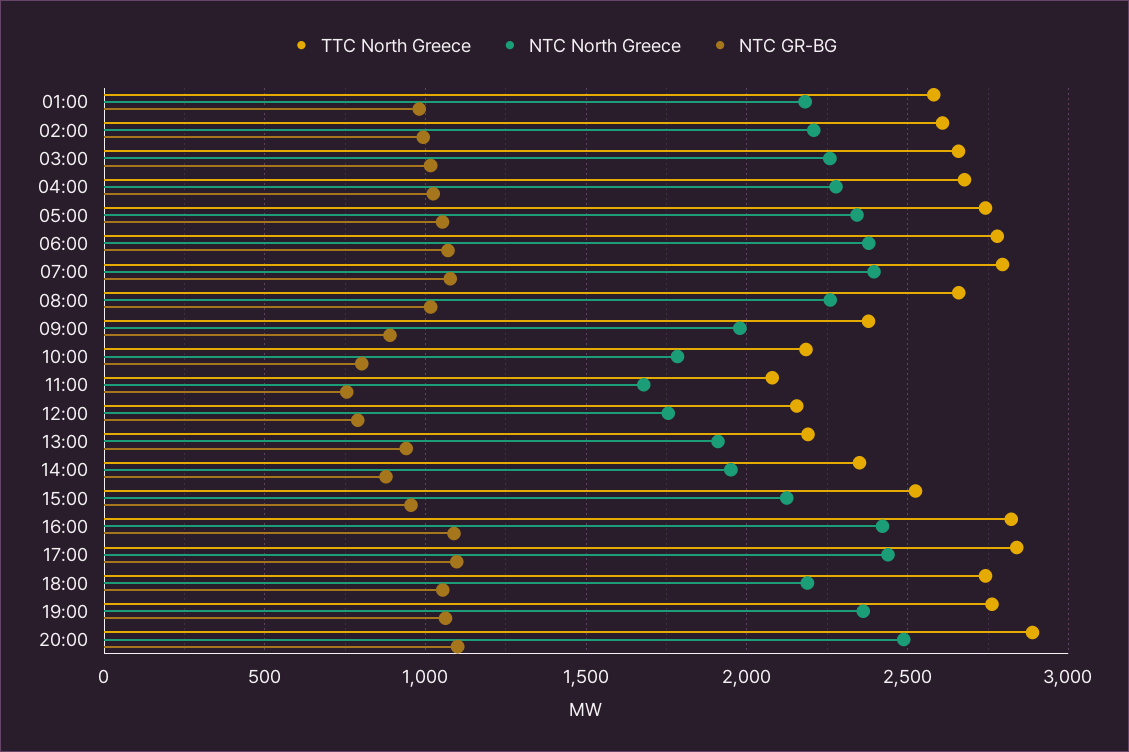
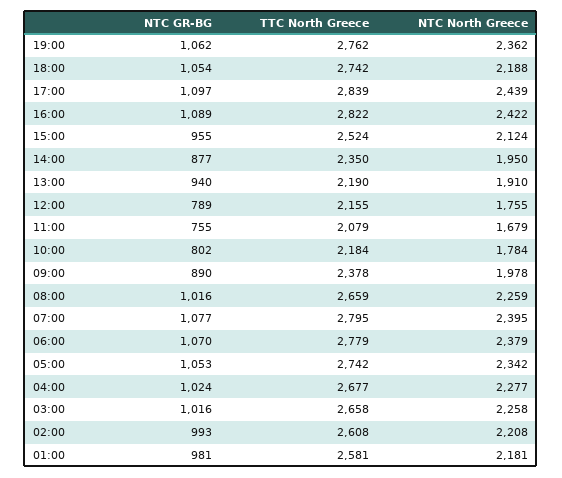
TTC North Greece, 20:00: 2900 -> none
NTC North Greece, 20:00: 2500 -> none
NTC GR-BG, 20:00: 1100 -> none

